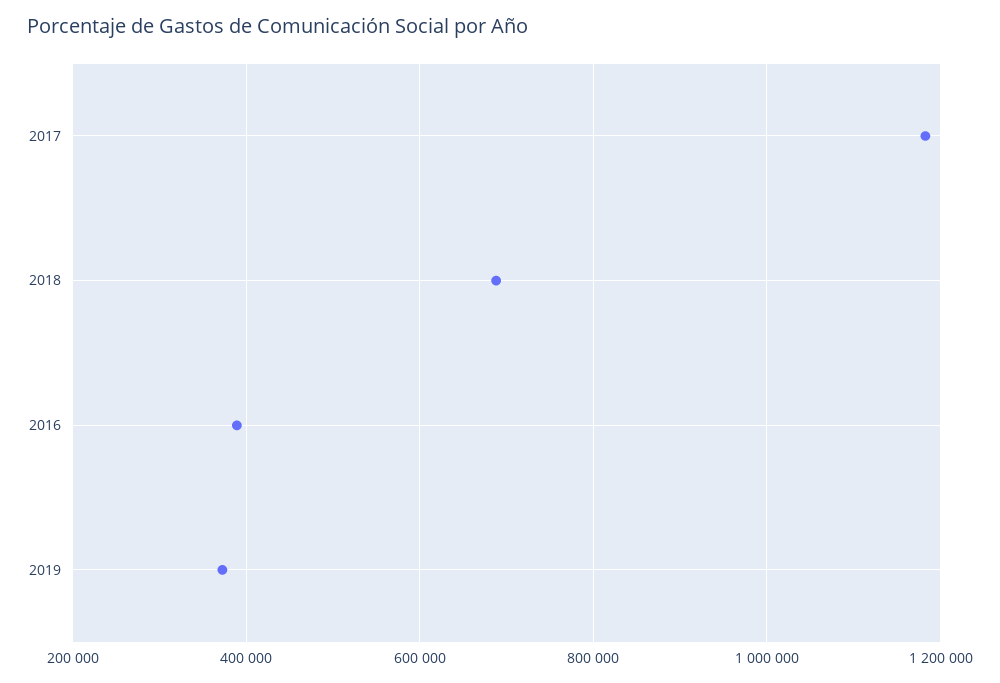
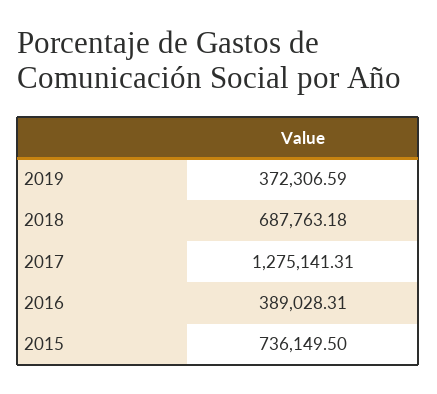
2017: 1180000 -> 1275141.31
2015: none -> 736149.5

